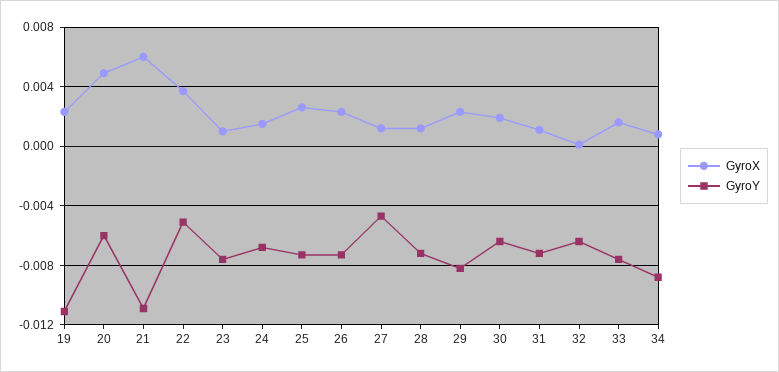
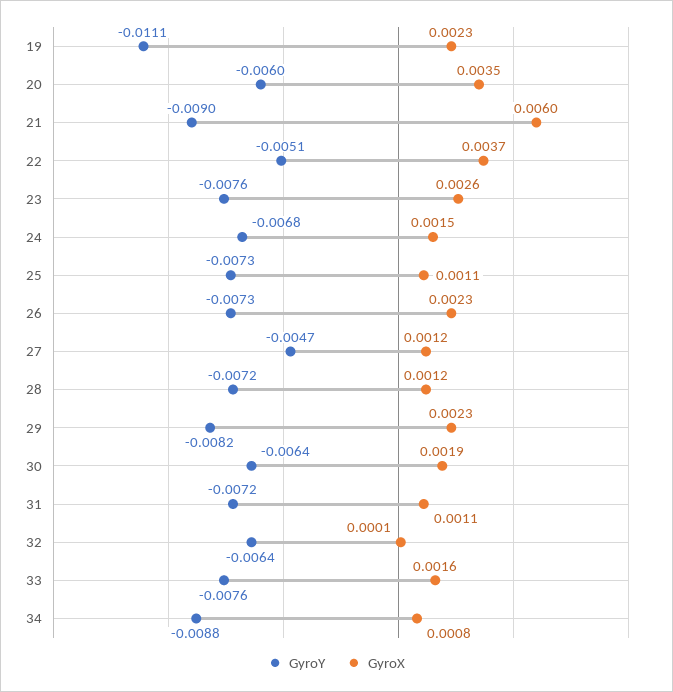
GyroX, 20: 0.005 -> 0.0035
GyroY, 21: -0.011 -> -0.009
GyroX, 23: 0.001 -> 0.0026
GyroX, 25: 0.0025 -> 0.0011

